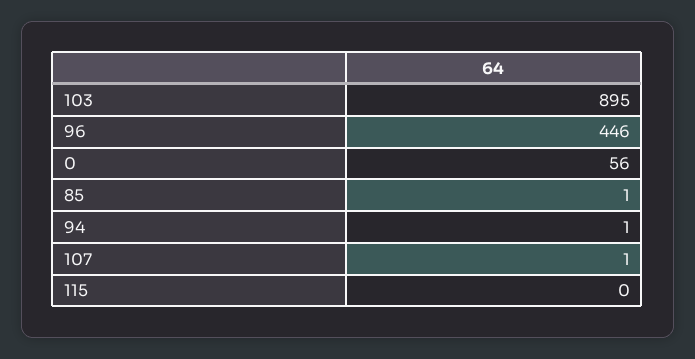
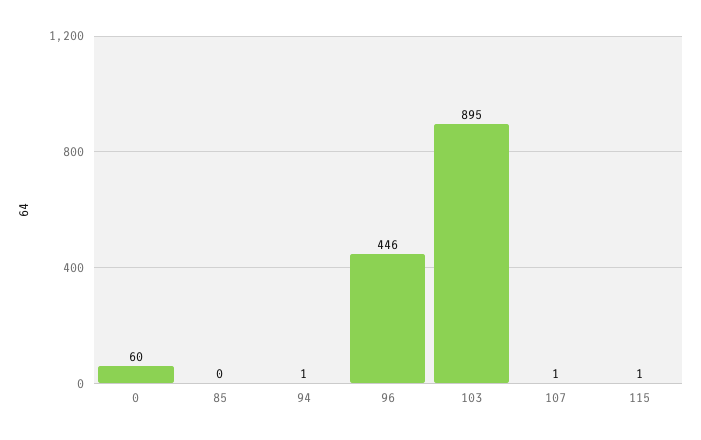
0: 56 -> 60
85: 1 -> 0
115: 0 -> 1

